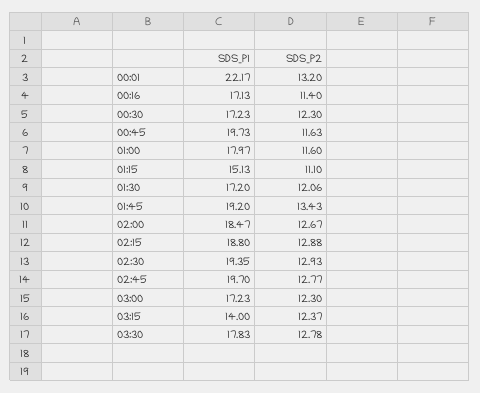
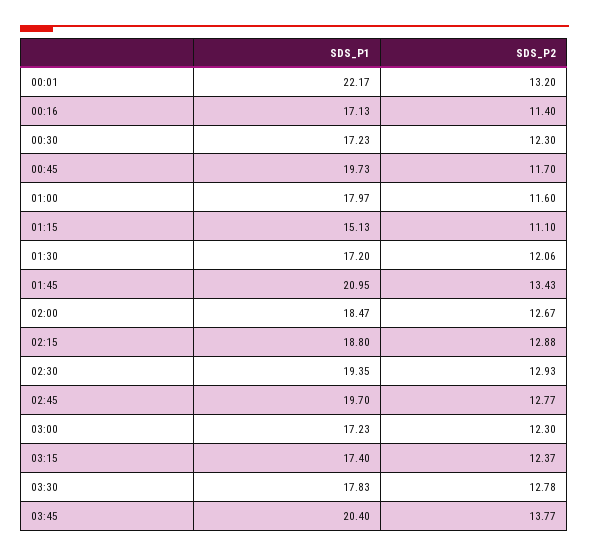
SDS_P2, 00:45: 11.63 -> 11.7
SDS_P1, 01:45: 19.2 -> 20.95
SDS_P1, 03:15: 14 -> 17.4
SDS_P1, 03:45: none -> 20.4
SDS_P2, 03:45: none -> 13.77

